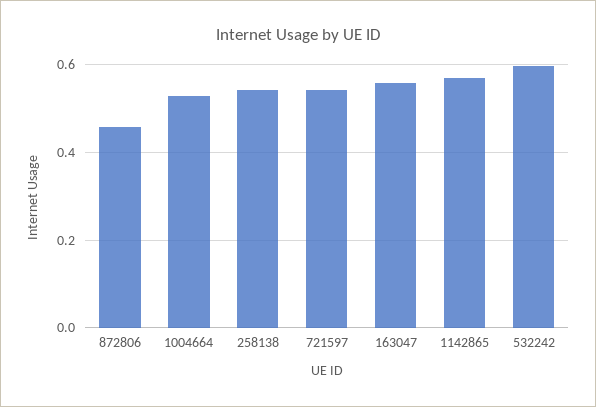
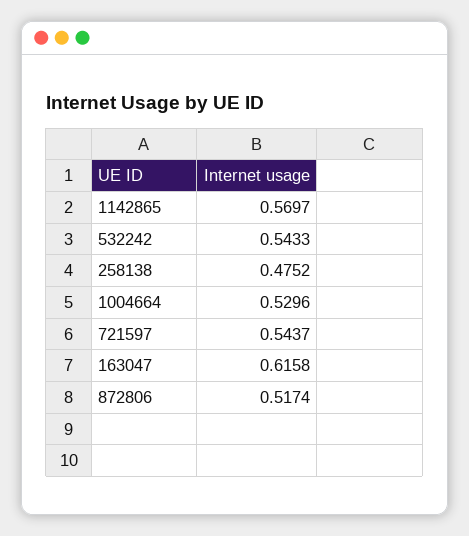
872806: 0.46 -> 0.5174
258138: 0.54 -> 0.4752
163047: 0.56 -> 0.6158
532242: 0.6 -> 0.5433

